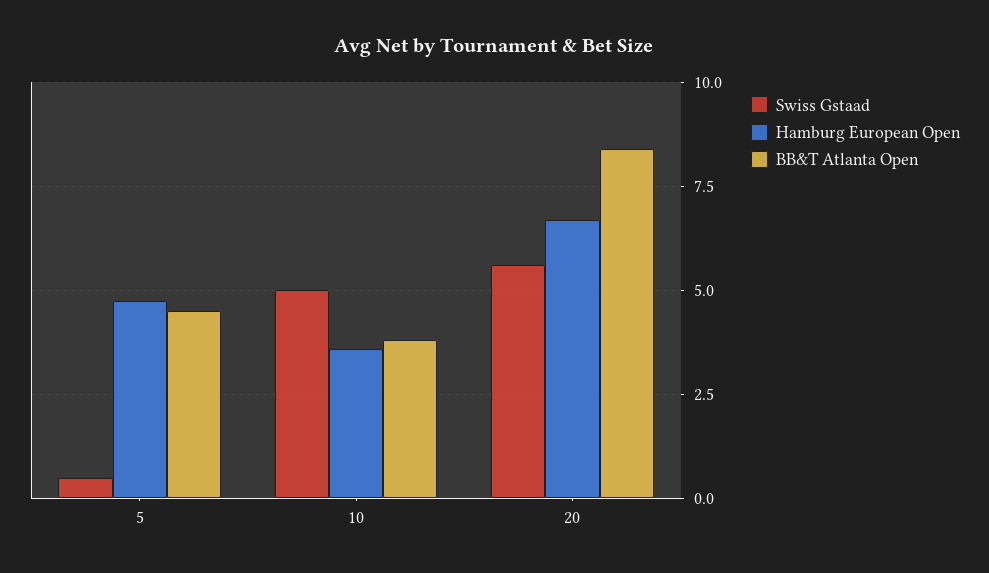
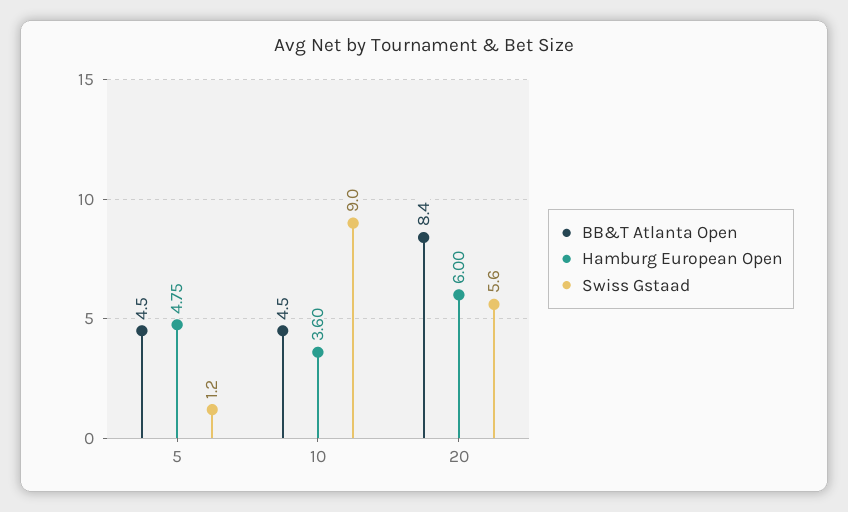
Swiss Gstaad, 5: 0.5 -> 1.2
Swiss Gstaad, 10: 5 -> 9
BB&T Atlanta Open, 10: 3.75 -> 4.5
Hamburg European Open, 20: 6.75 -> 6

